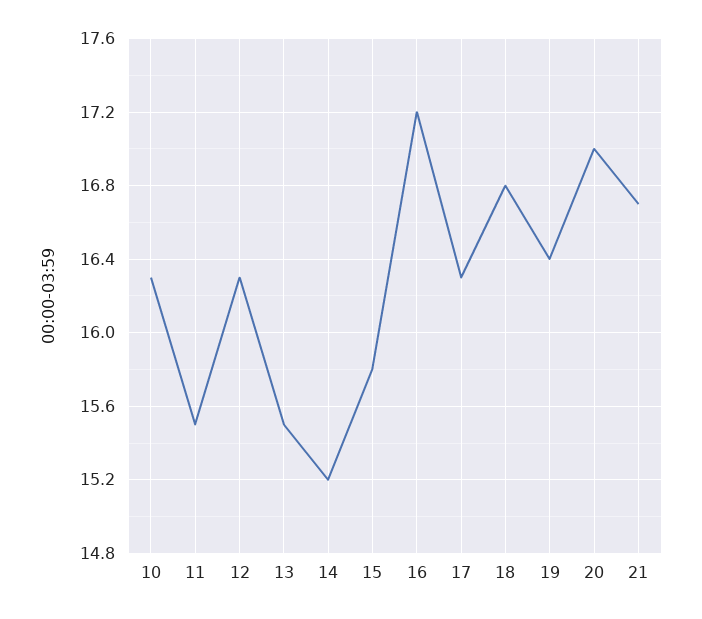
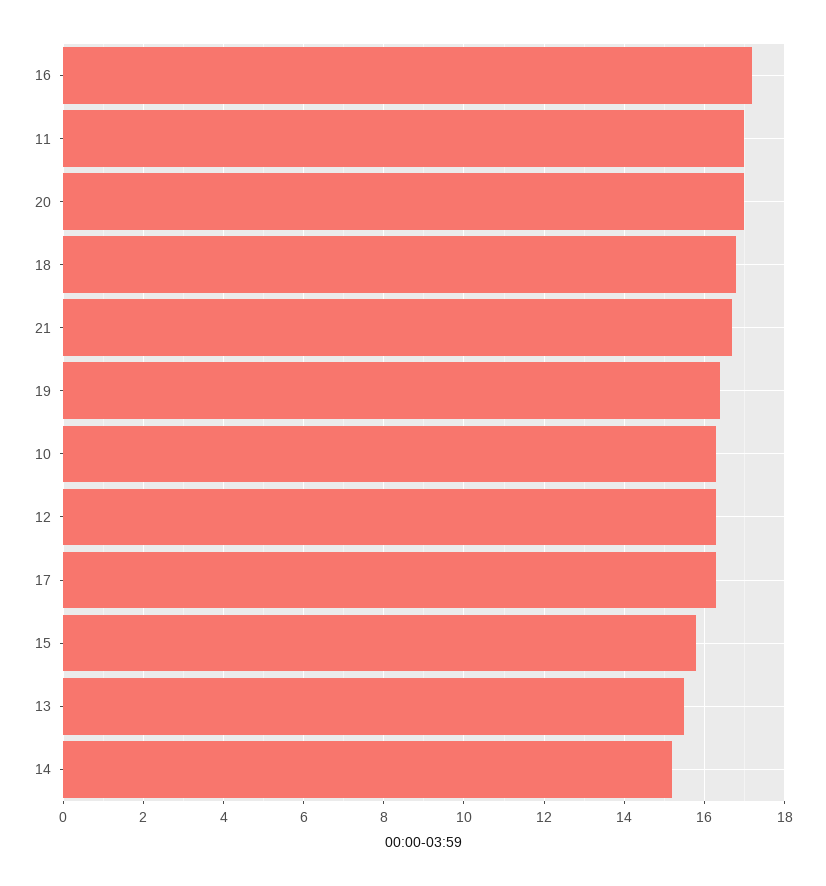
11: 15.5 -> 17

